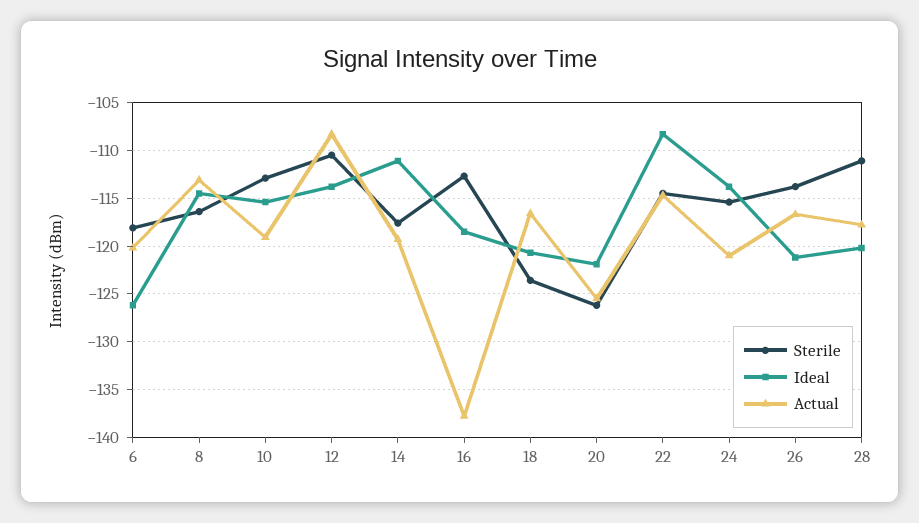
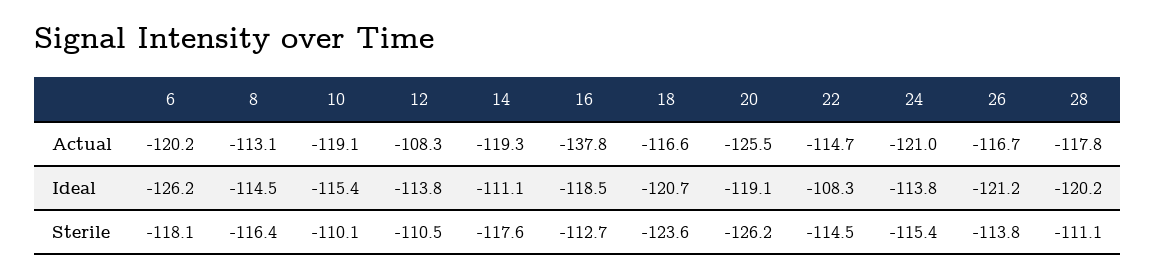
Sterile, 10: -113 -> -110.1
Ideal, 20: -122 -> -119.1

